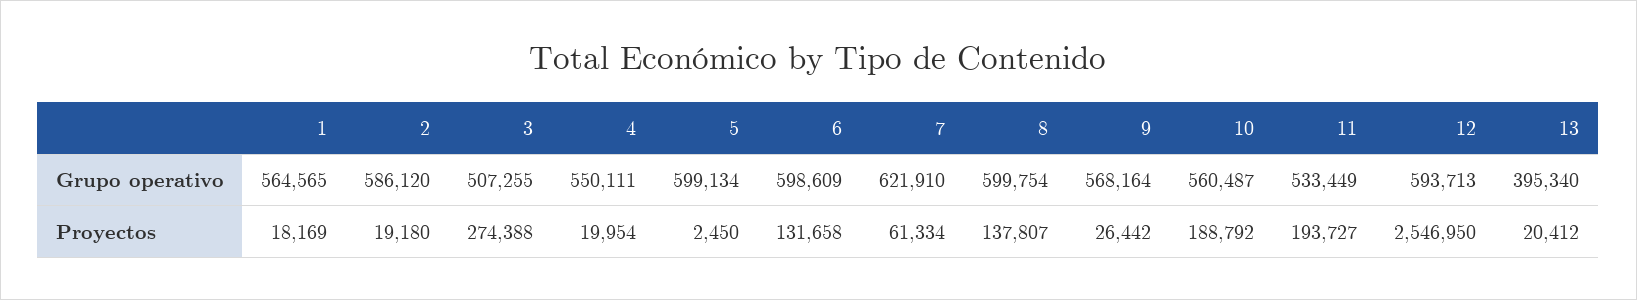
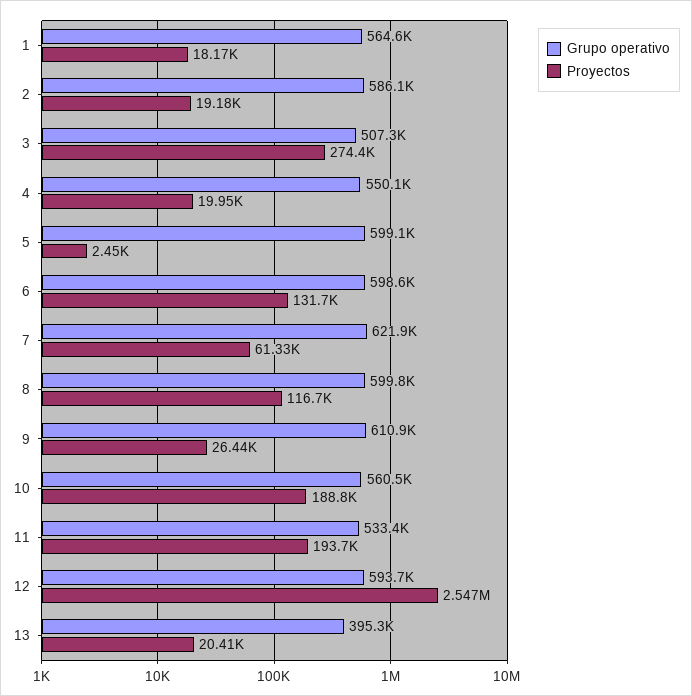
Grupo operativo, 9: 568164 -> 610900
Proyectos, 8: 137807 -> 116700

